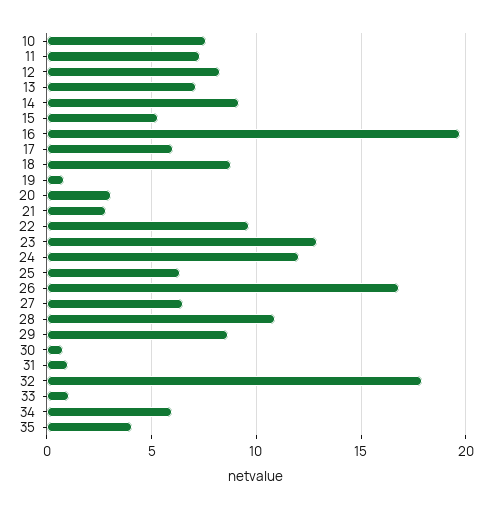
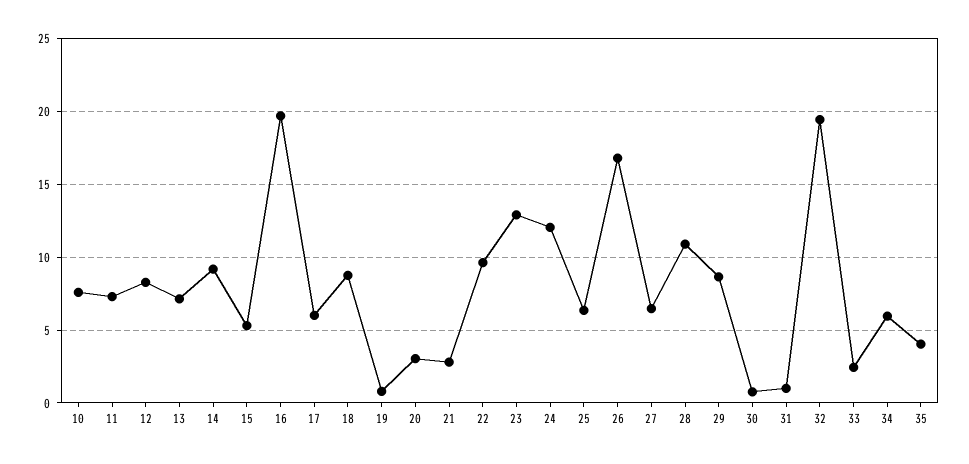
32: 18 -> 19.5
33: 1 -> 2.5

